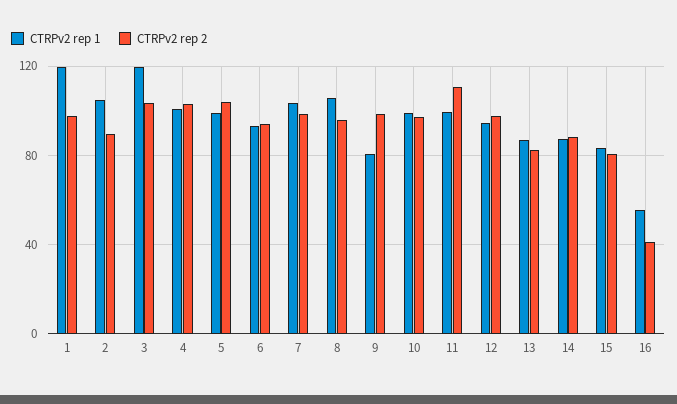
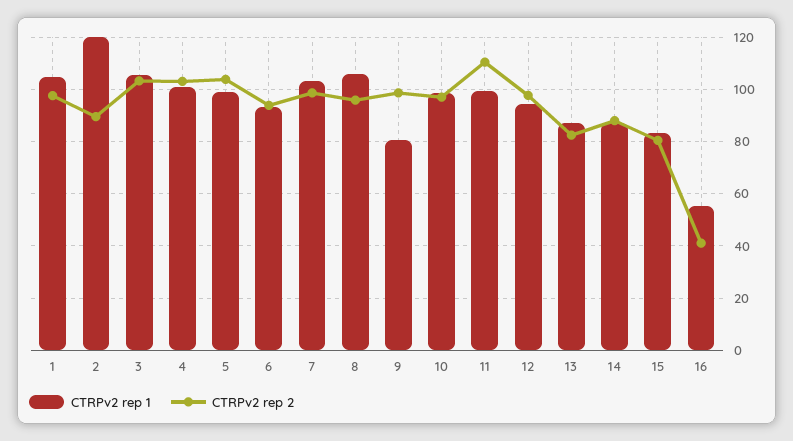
CTRPv2 rep 1, 1: 120 -> 105
CTRPv2 rep 1, 2: 105 -> 120
CTRPv2 rep 1, 3: 120 -> 105

